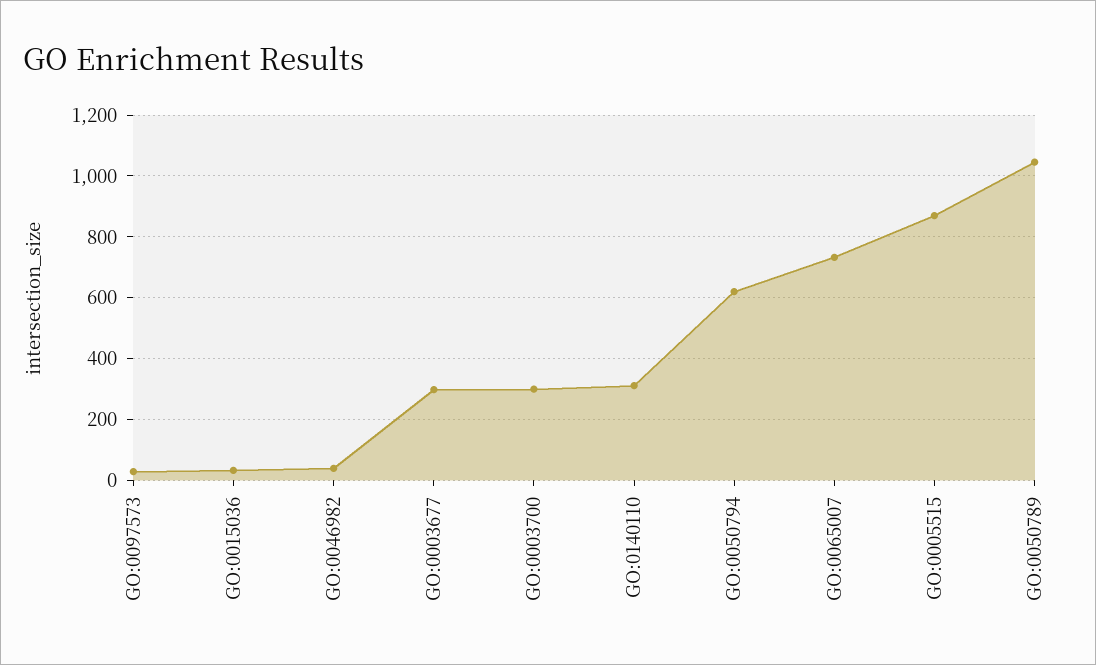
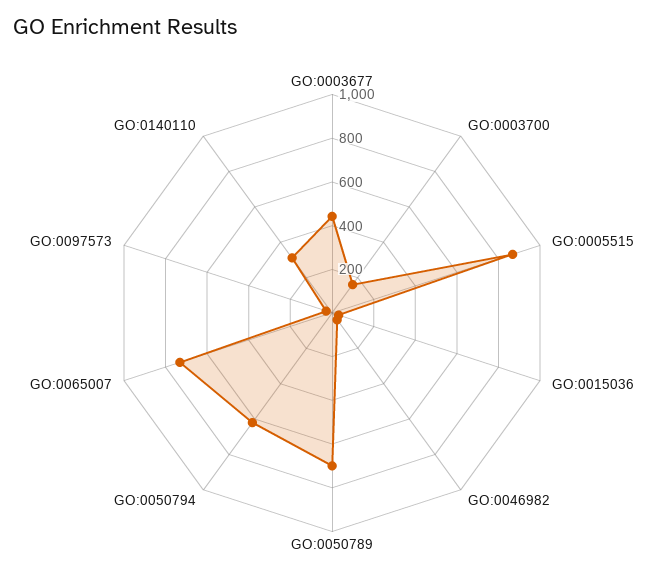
GO:0003677: 300 -> 450
GO:0003700: 300 -> 150
GO:0050789: 1040 -> 700

